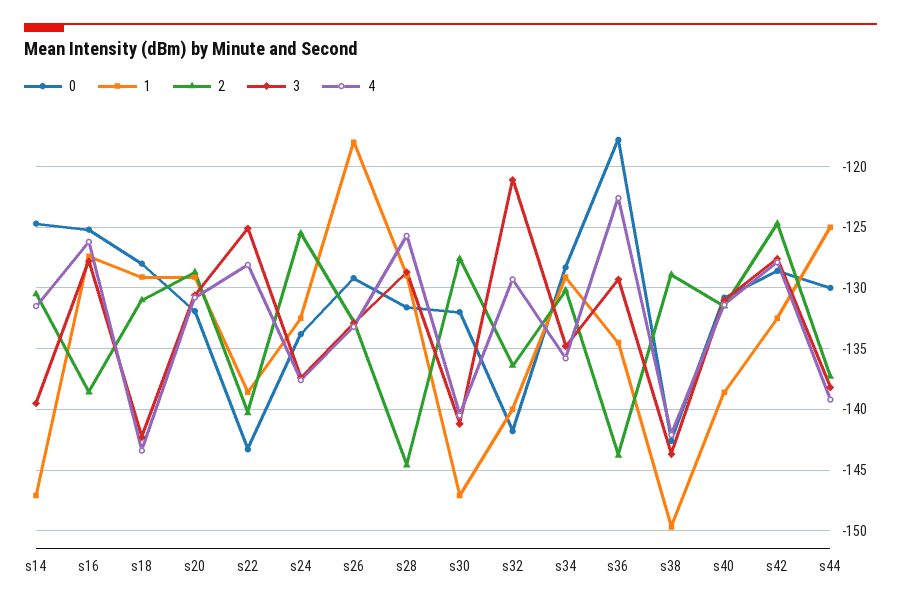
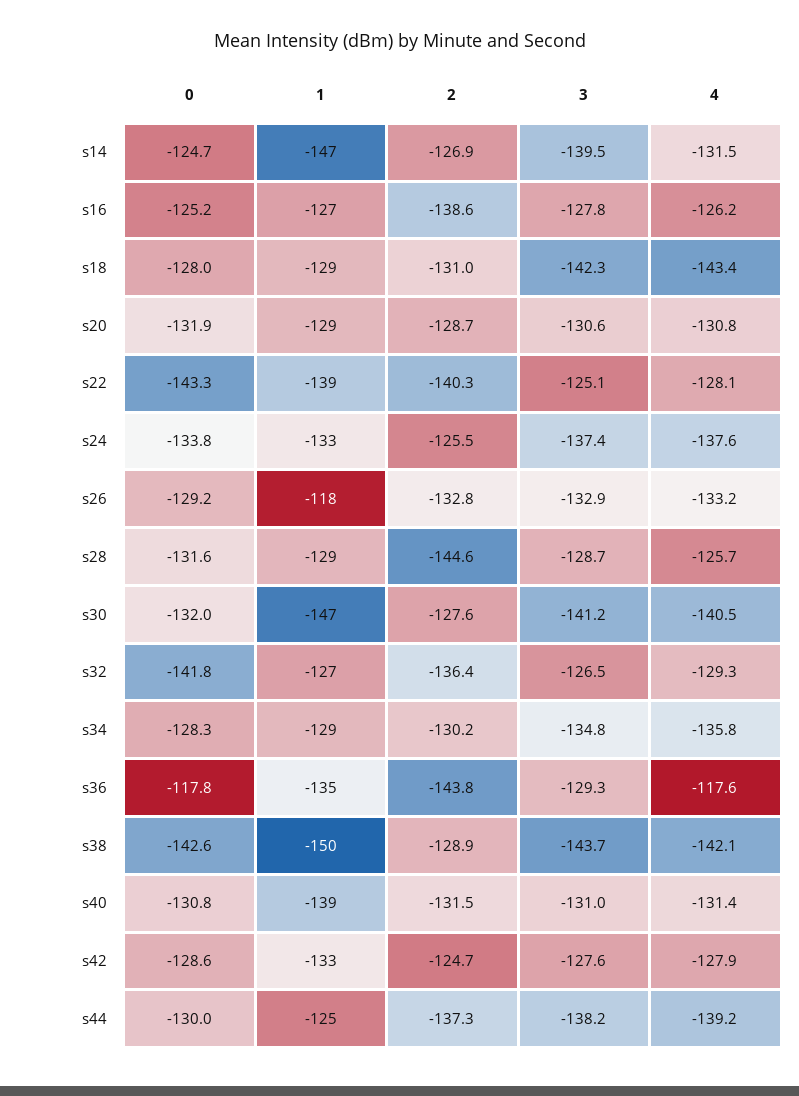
2, s14: -130.5 -> -126.9
1, s32: -140 -> -127
3, s32: -121 -> -126.5
4, s36: -122.5 -> -117.6

